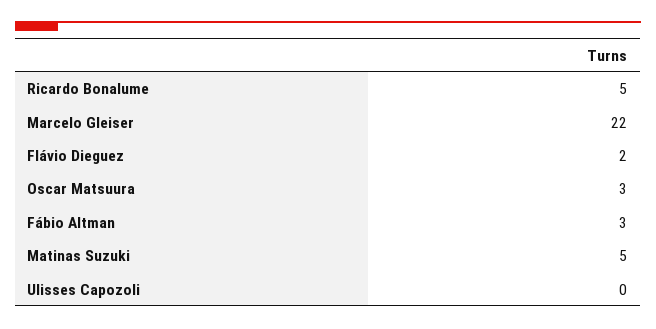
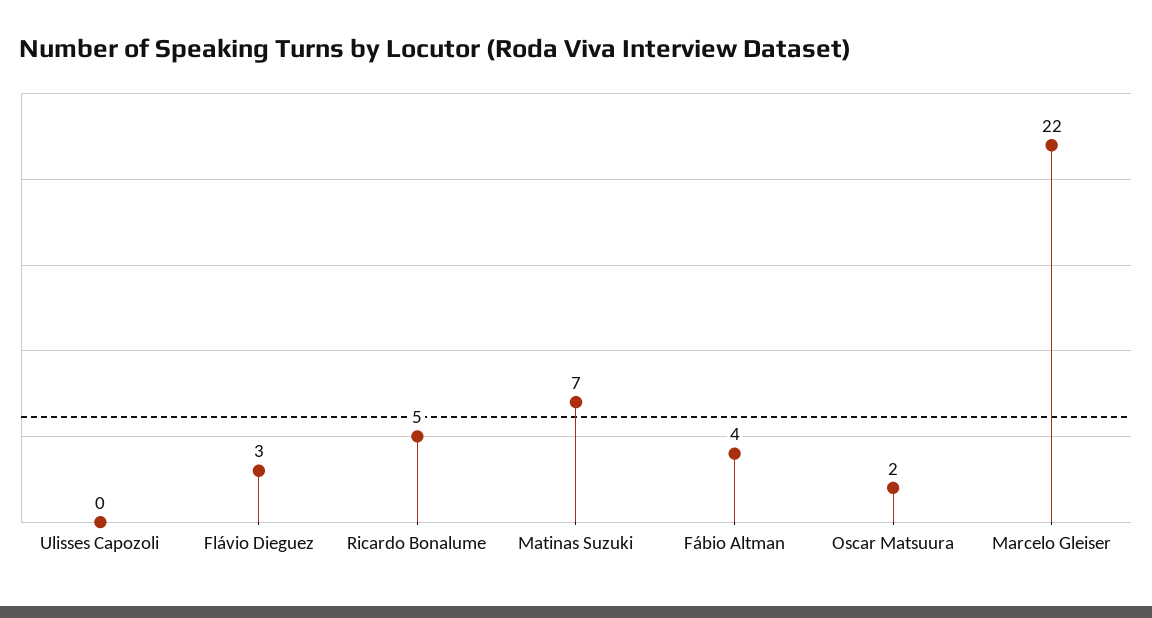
Flávio Dieguez: 2 -> 3
Oscar Matsuura: 3 -> 2
Fábio Altman: 3 -> 4
Matinas Suzuki: 5 -> 7

